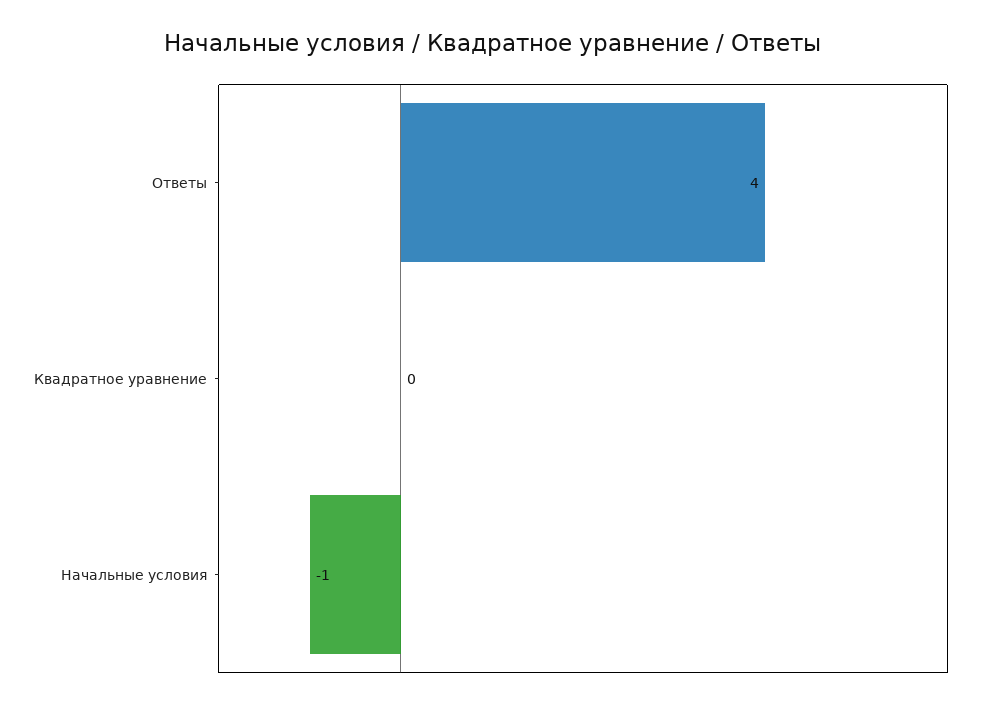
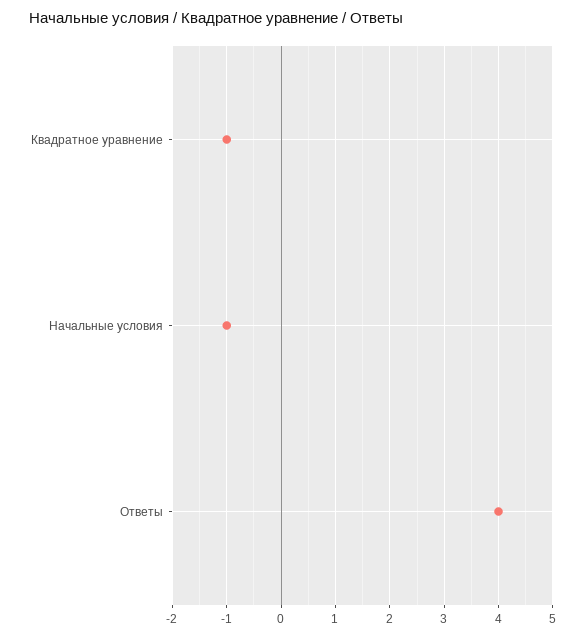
Квадратное уравнение: 0 -> -1

